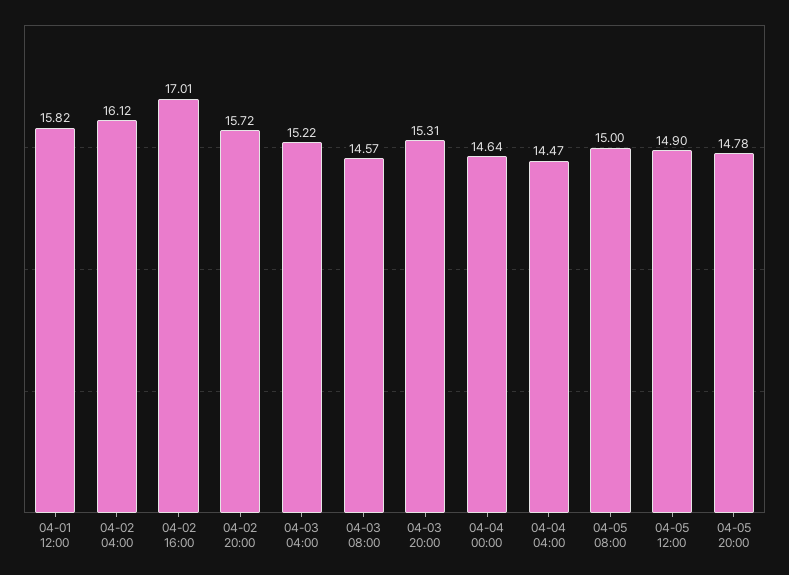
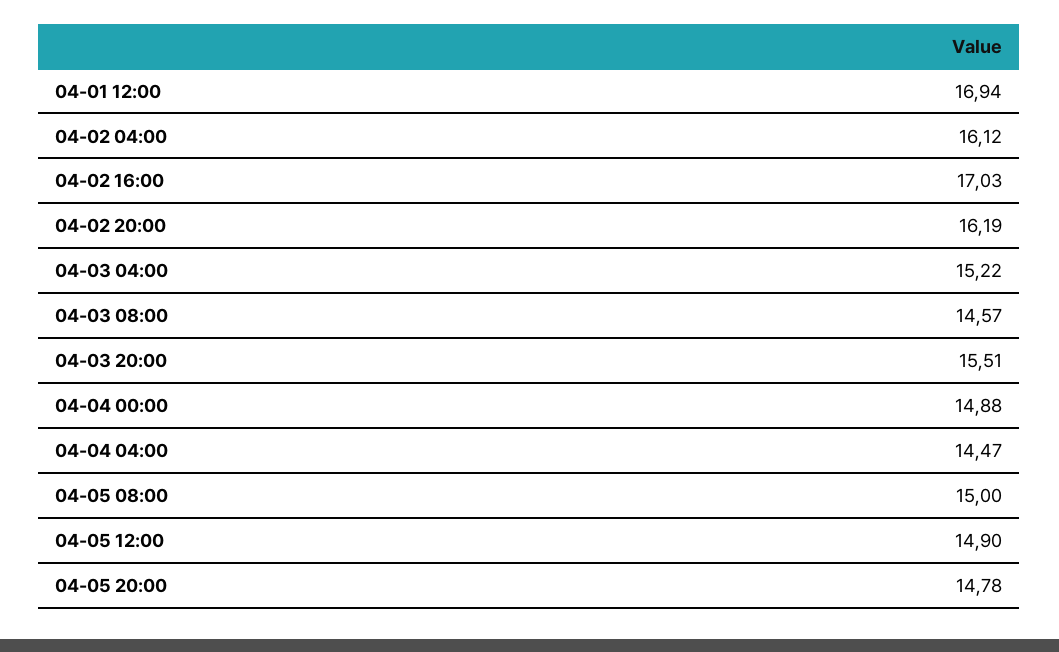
04-01 12:00: 15.82 -> 16.94
04-02 16:00: 17.01 -> 17.03
04-02 20:00: 15.72 -> 16.19
04-03 20:00: 15.31 -> 15.51
04-04 00:00: 14.64 -> 14.88

